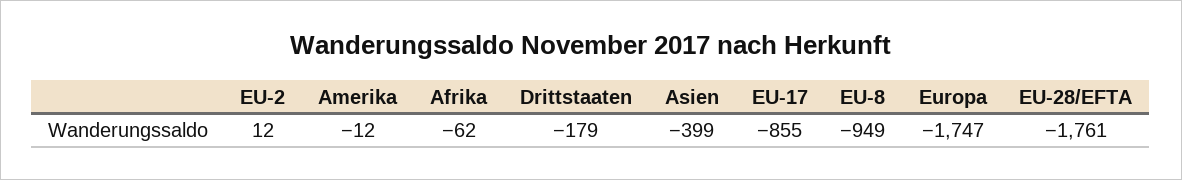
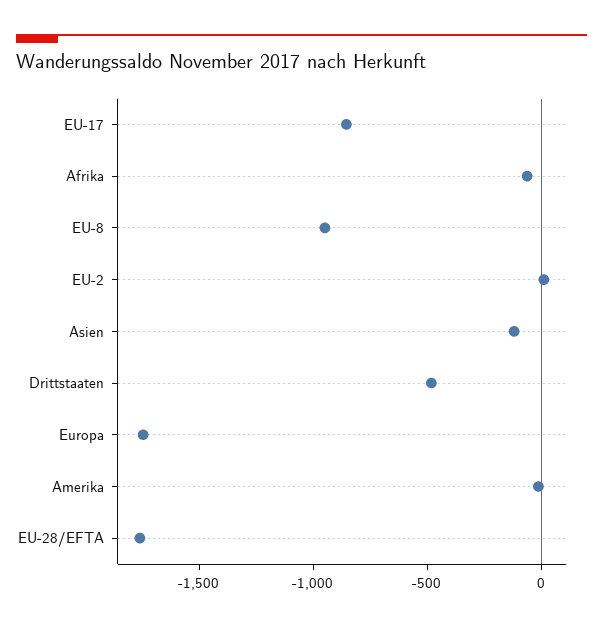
Drittstaaten: -179 -> -500
Asien: -399 -> -100

